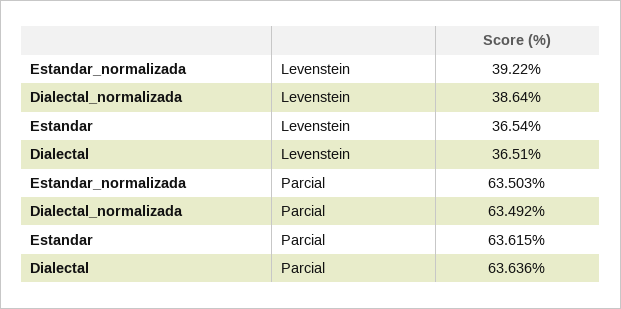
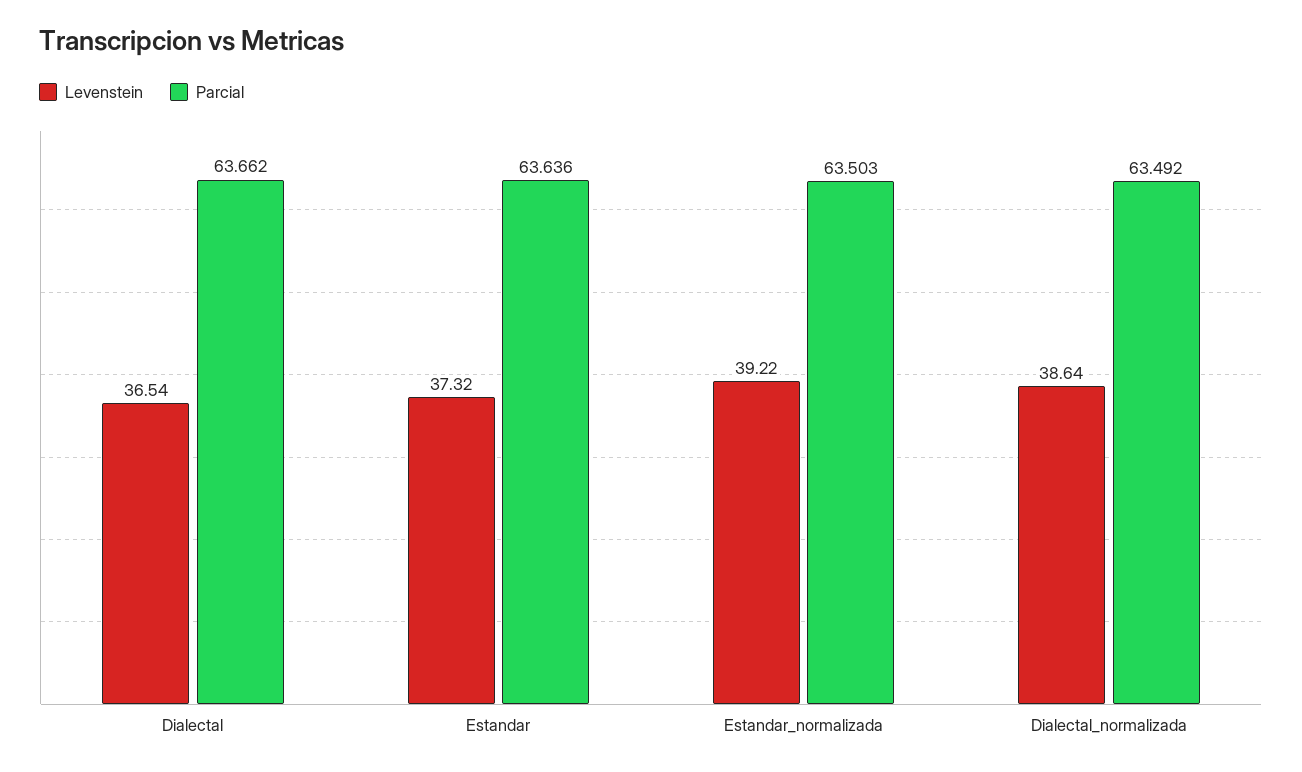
Levenstein, Estandar: 36.54 -> 37.32
Levenstein, Dialectal: 36.51 -> 36.54
Parcial, Estandar: 63.615 -> 63.636
Parcial, Dialectal: 63.636 -> 63.662

